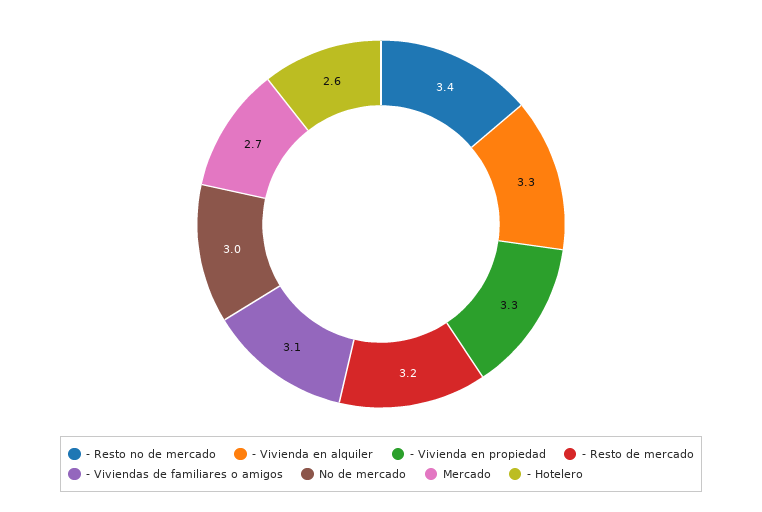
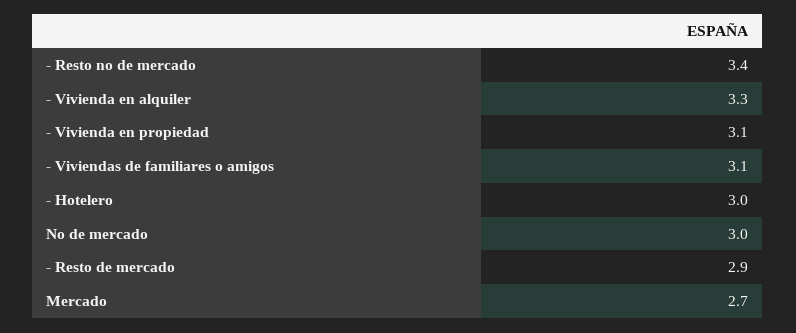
- Vivienda en propiedad: 3.3 -> 3.1
- Resto de mercado: 3.2 -> 2.9
- Hotelero: 2.6 -> 3

